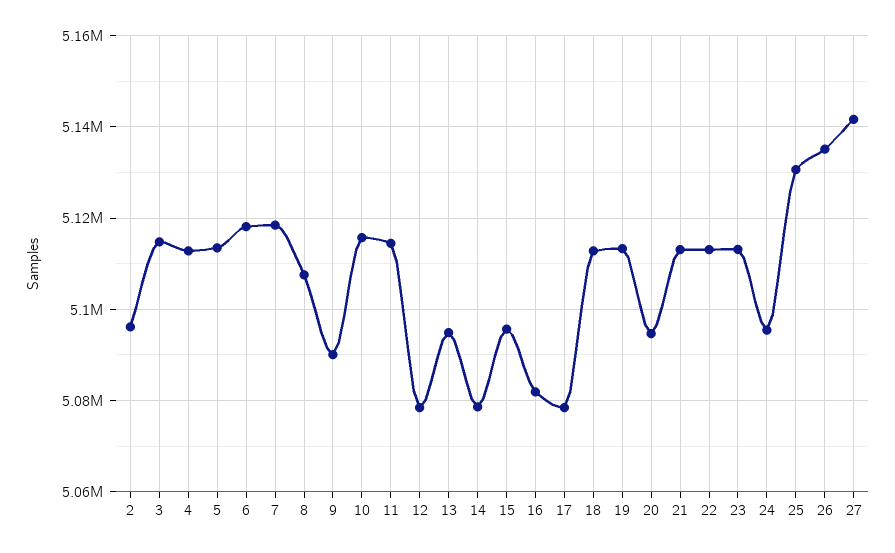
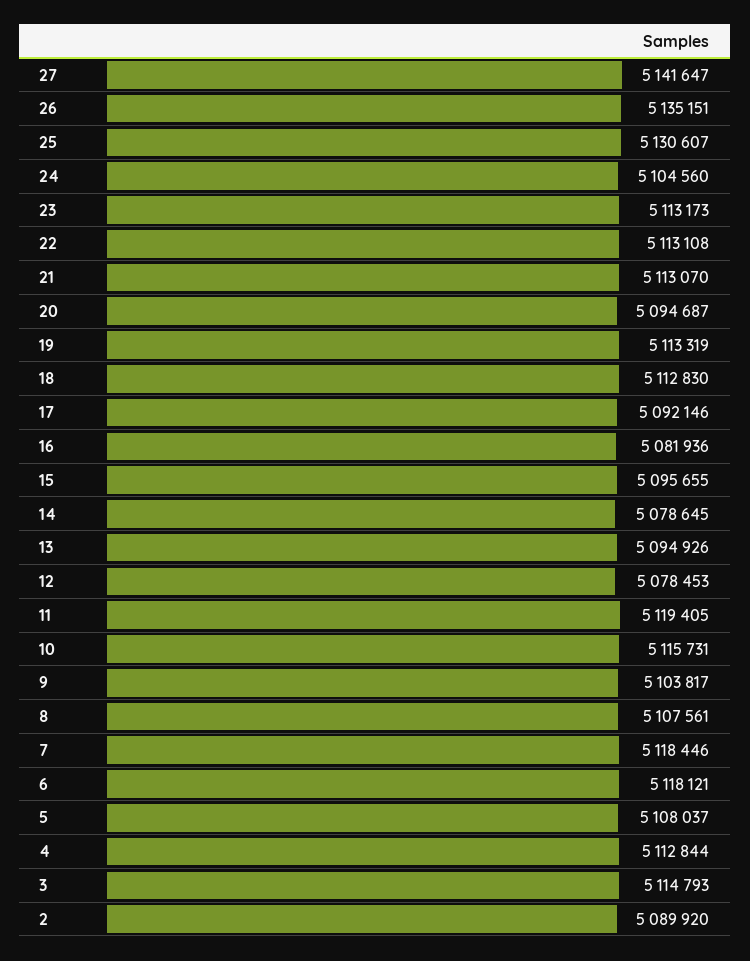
2: 5096000 -> 5089920
5: 5114000 -> 5108037
9: 5090000 -> 5103817
11: 5114000 -> 5119405
17: 5078000 -> 5092146
24: 5096000 -> 5104560

